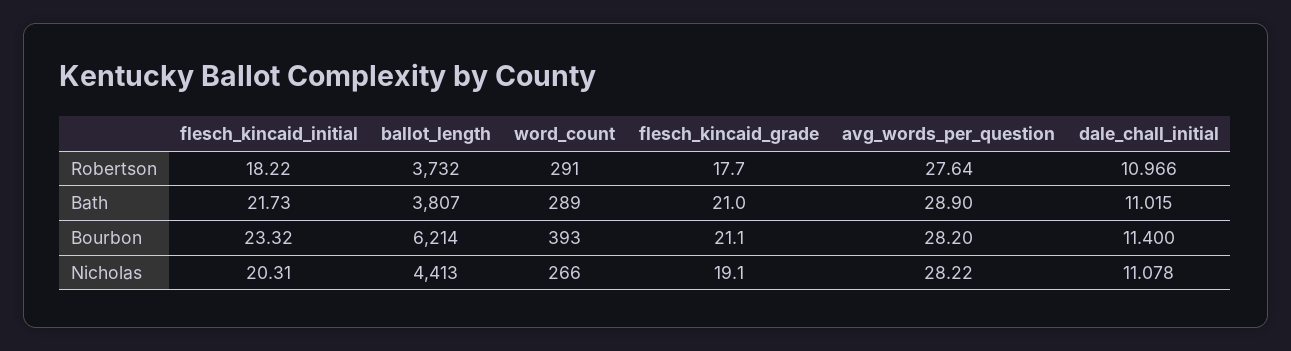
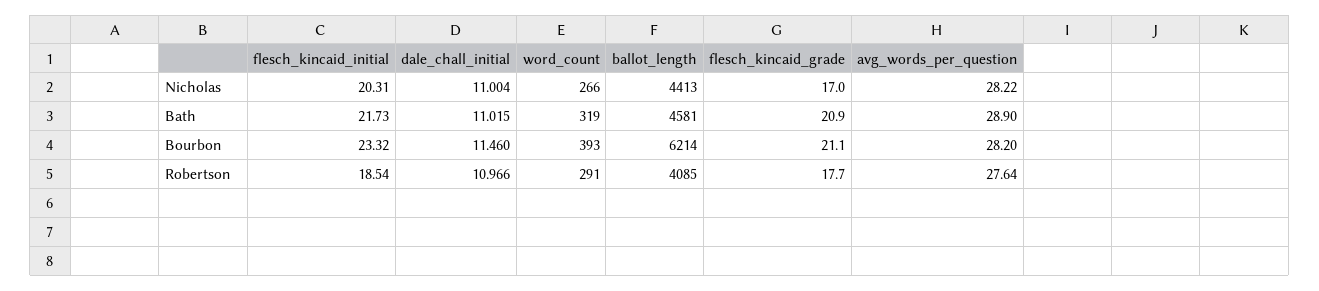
flesch_kincaid_initial, Robertson: 18.22 -> 18.54
ballot_length, Robertson: 3732 -> 4085
ballot_length, Bath: 3807 -> 4581
word_count, Bath: 289 -> 319
flesch_kincaid_grade, Bath: 21 -> 20.9
dale_chall_initial, Bourbon: 11.4 -> 11.46
flesch_kincaid_grade, Nicholas: 19.1 -> 17
dale_chall_initial, Nicholas: 11.078 -> 11.004

